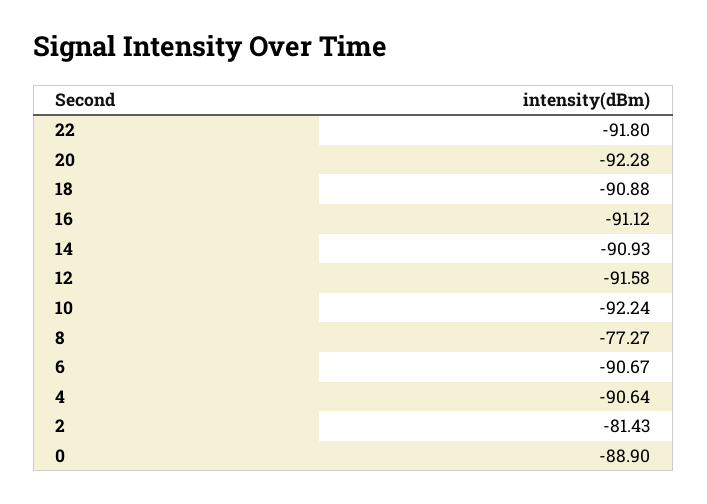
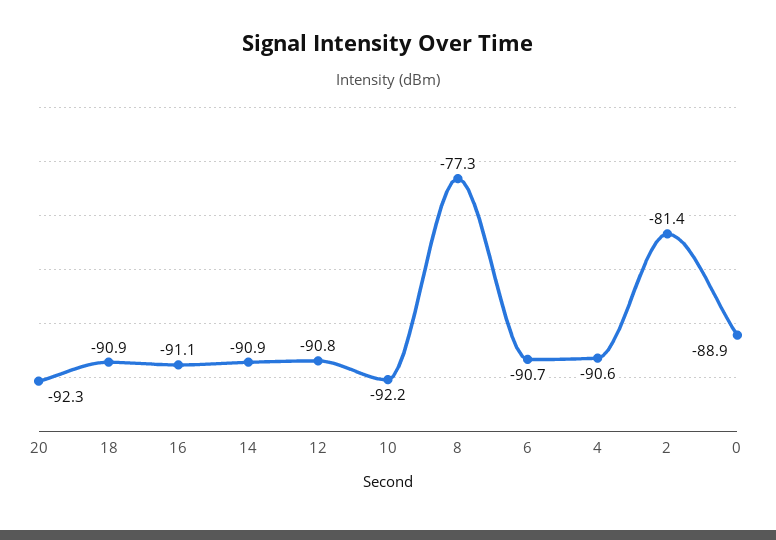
22: -91.8 -> none
12: -91.58 -> -90.8

